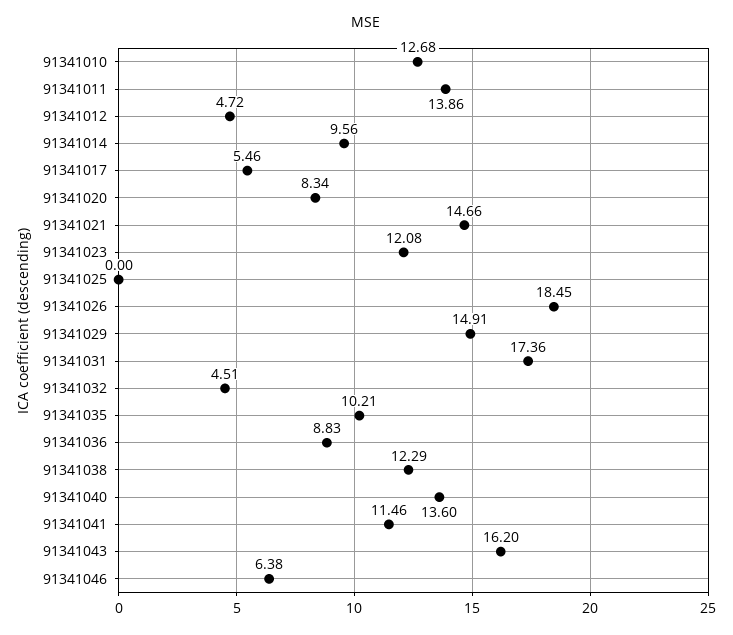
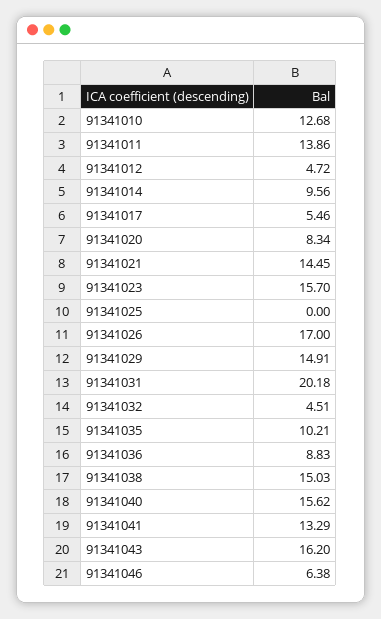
91341021: 14.66 -> 14.45
91341023: 12.08 -> 15.7
91341026: 18.45 -> 17
91341031: 17.36 -> 20.18
91341038: 12.29 -> 15.03
91341040: 13.6 -> 15.62
91341041: 11.46 -> 13.29

